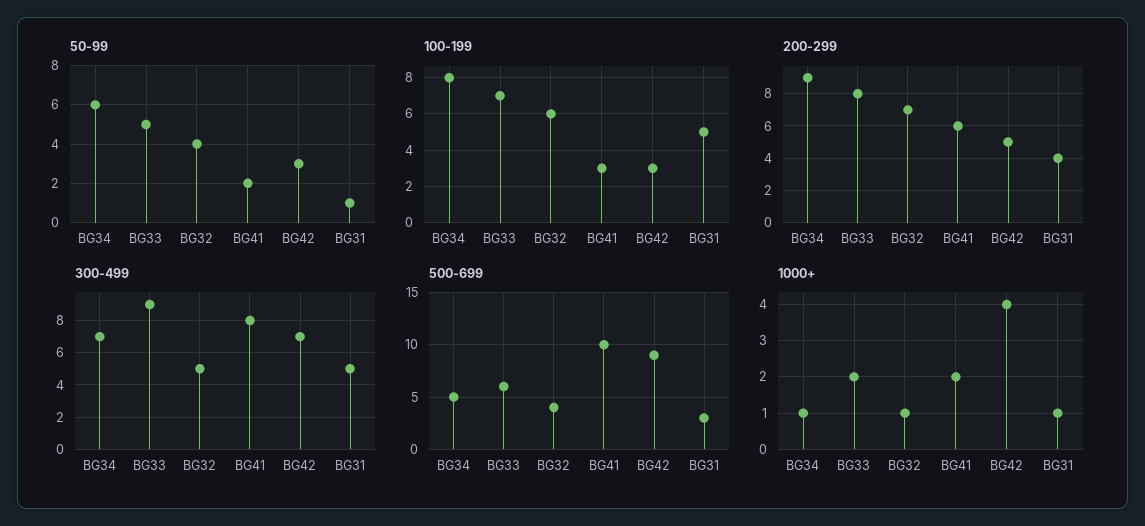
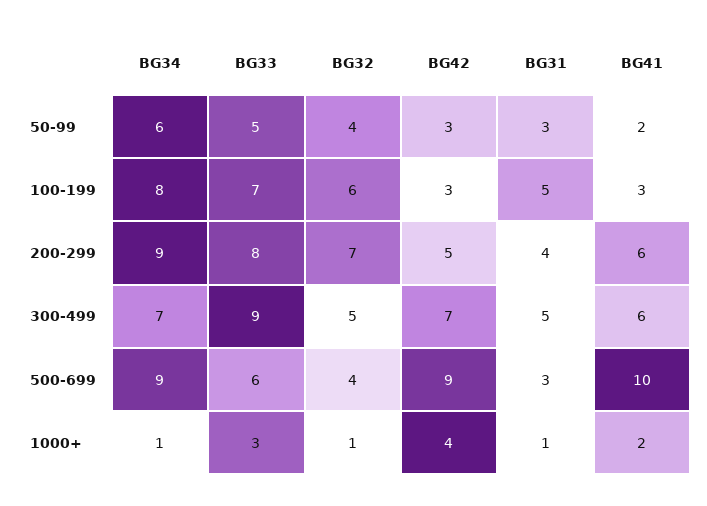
50-99, BG31: 1 -> 3
300-499, BG41: 8 -> 6
500-699, BG34: 5 -> 9
1000+, BG33: 2 -> 3

